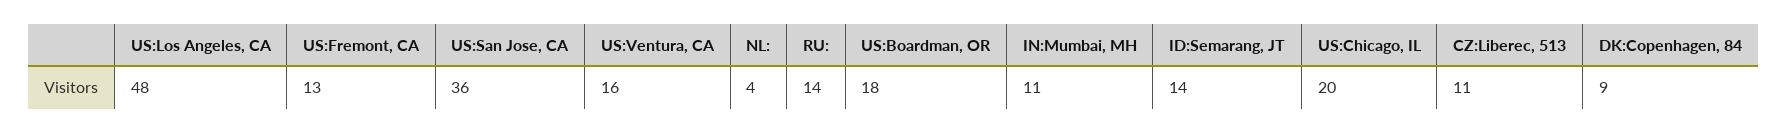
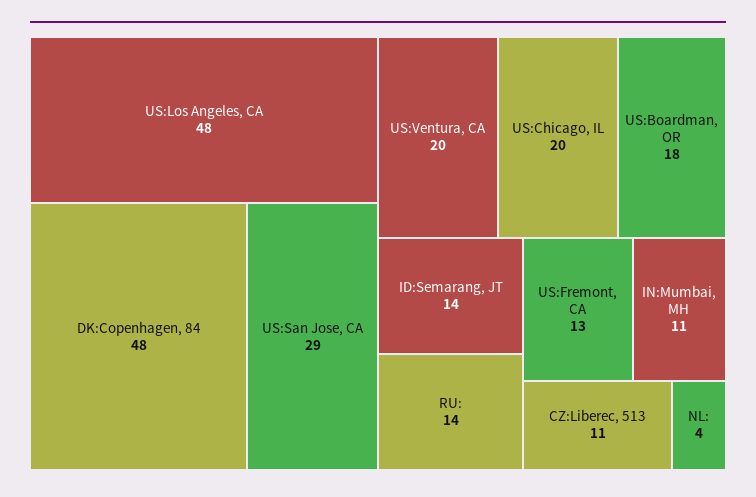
US:San Jose, CA: 36 -> 29
US:Ventura, CA: 16 -> 20
DK:Copenhagen, 84: 9 -> 48

